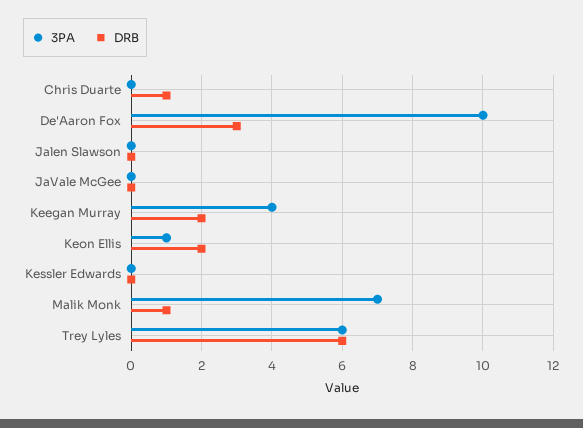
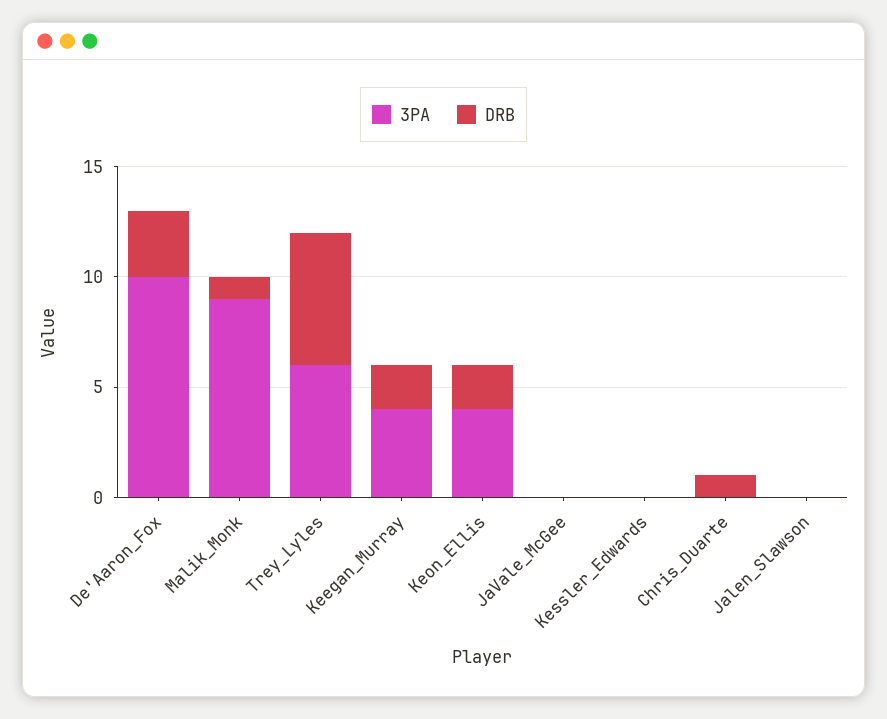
3PA, Keon Ellis: 1 -> 4
3PA, Malik Monk: 7 -> 9

